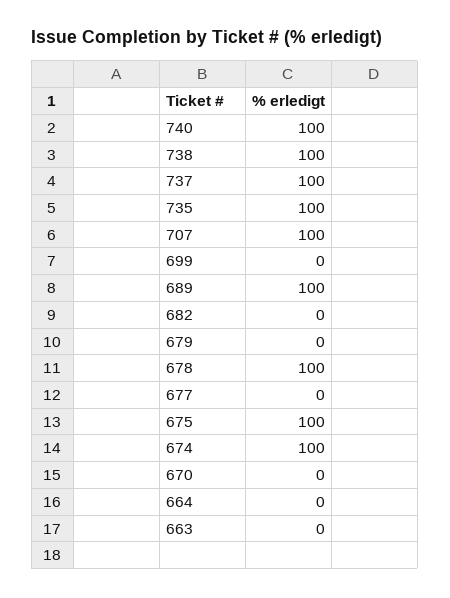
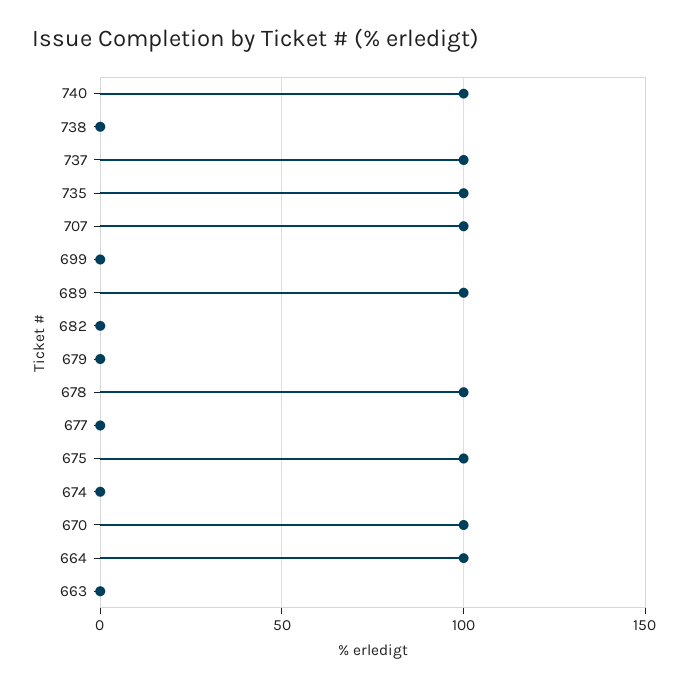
738: 100 -> 0
674: 100 -> 0
670: 0 -> 100
664: 0 -> 100

